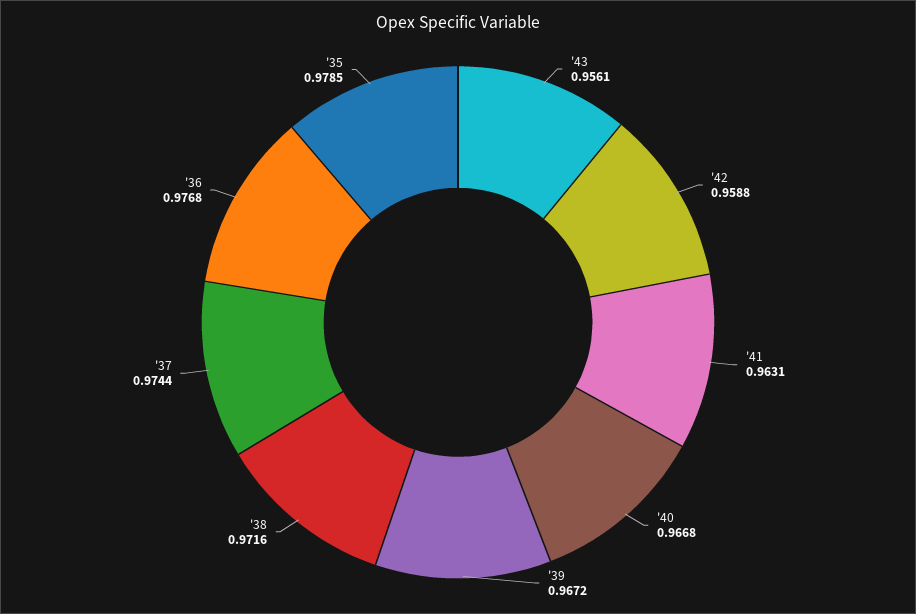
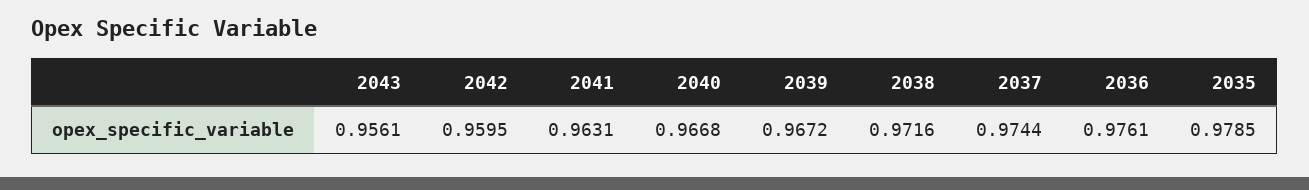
'42: 0.9588 -> 0.9595
'36: 0.9768 -> 0.9761

